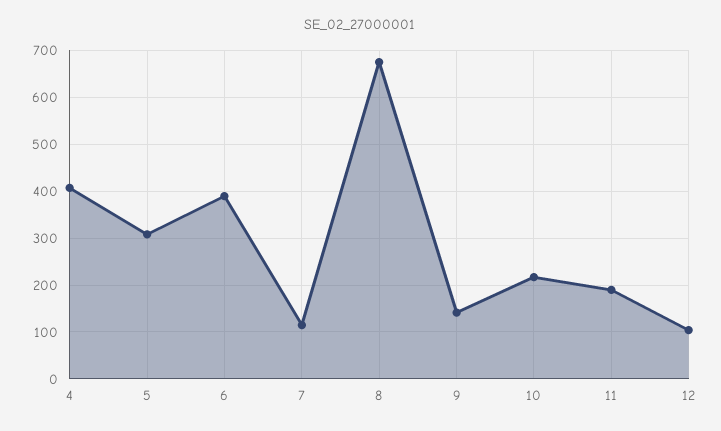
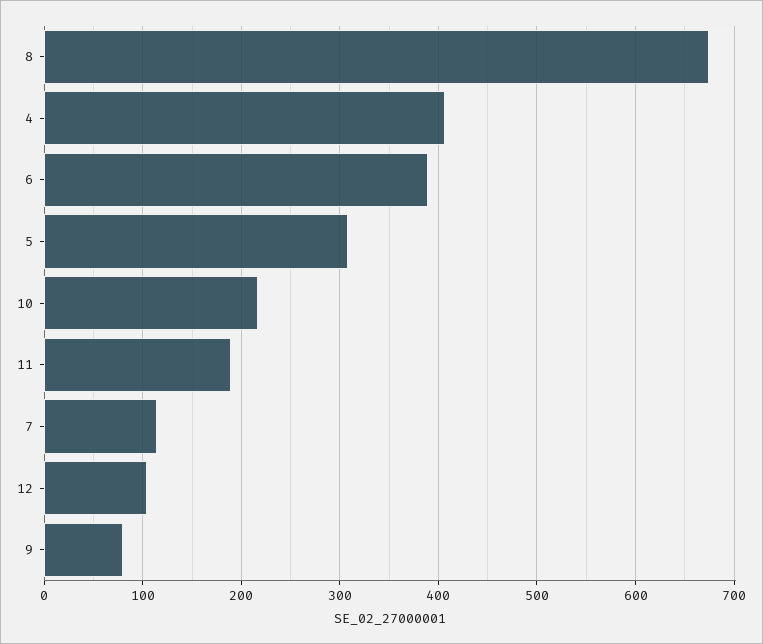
9: 140 -> 80

